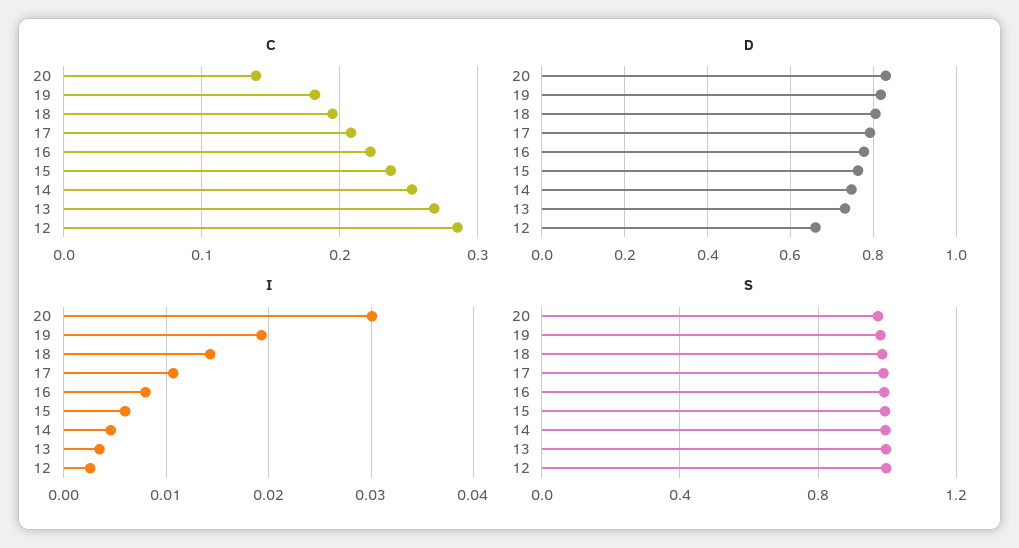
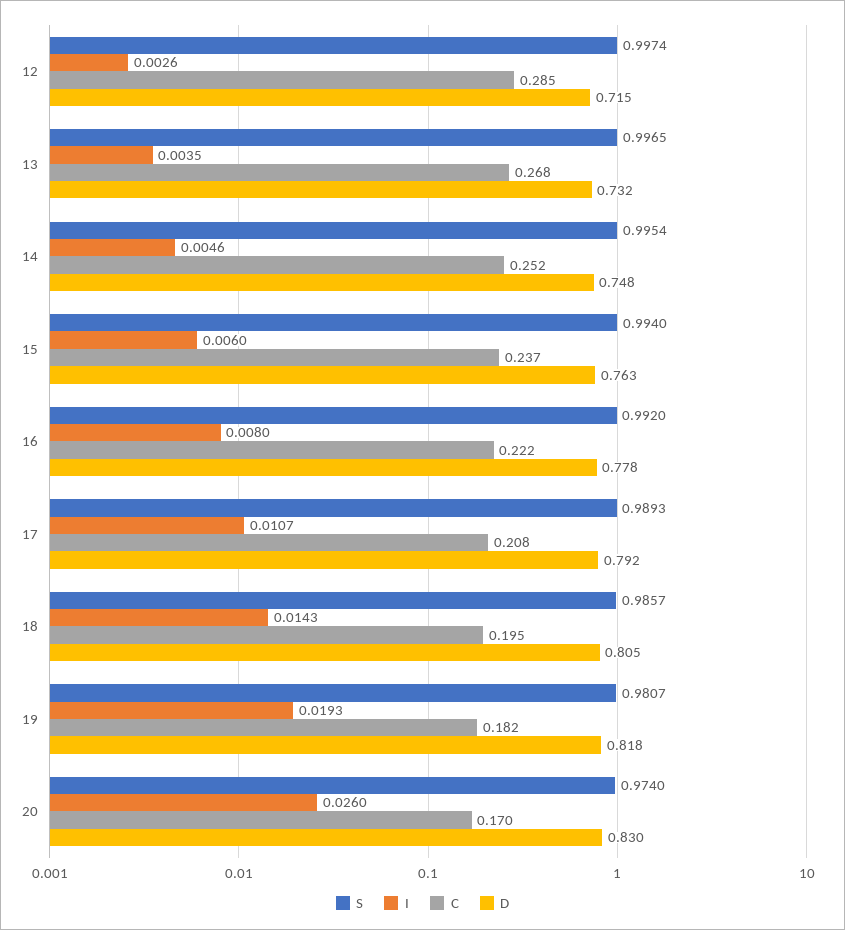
C, 20: 0.14 -> 0.17
D, 12: 0.66 -> 0.715
I, 20: 0.03 -> 0.026

